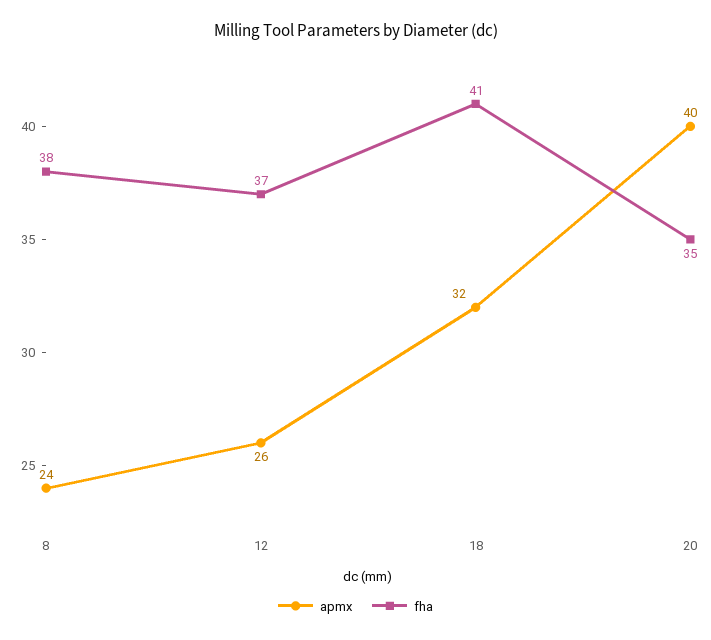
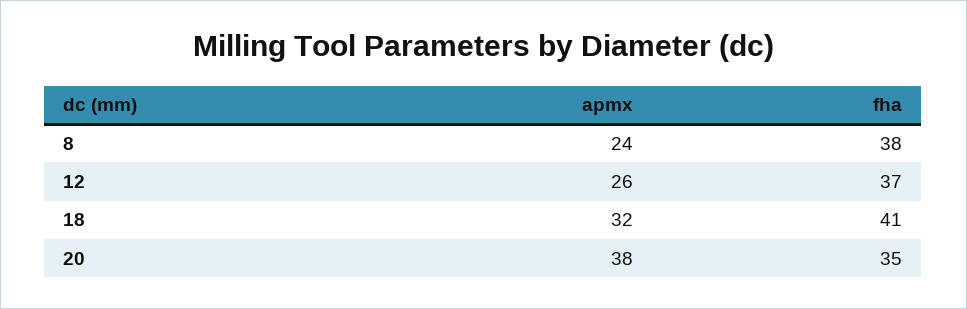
apmx, 20: 40 -> 38

